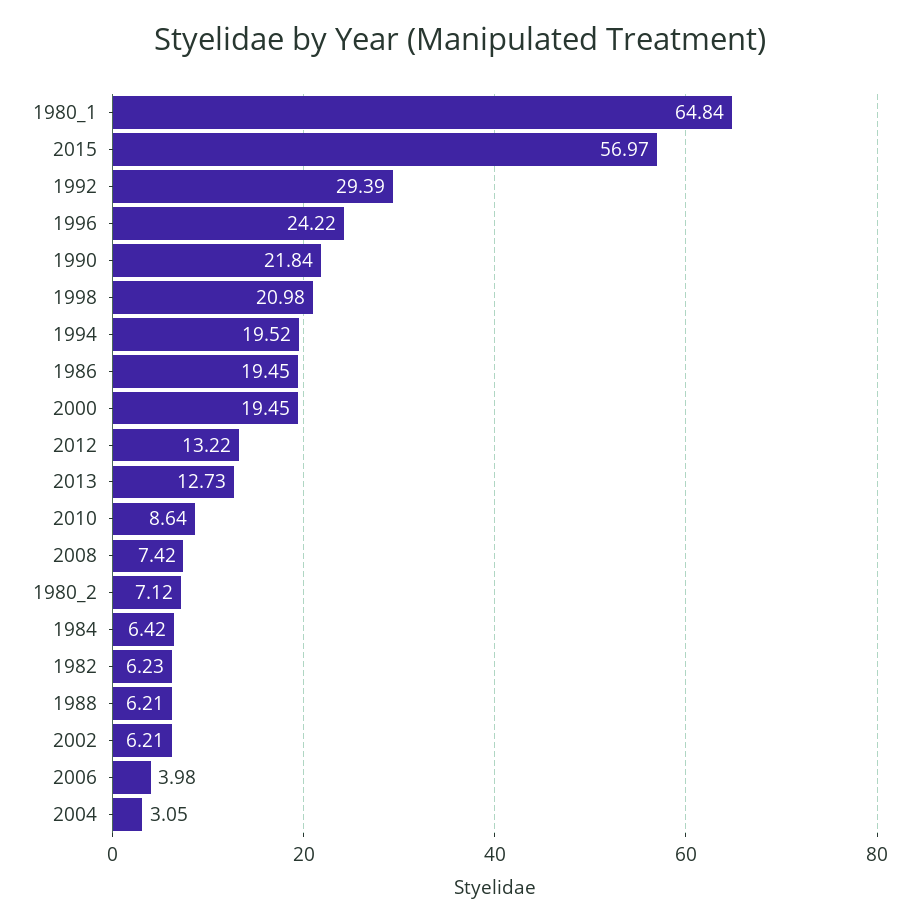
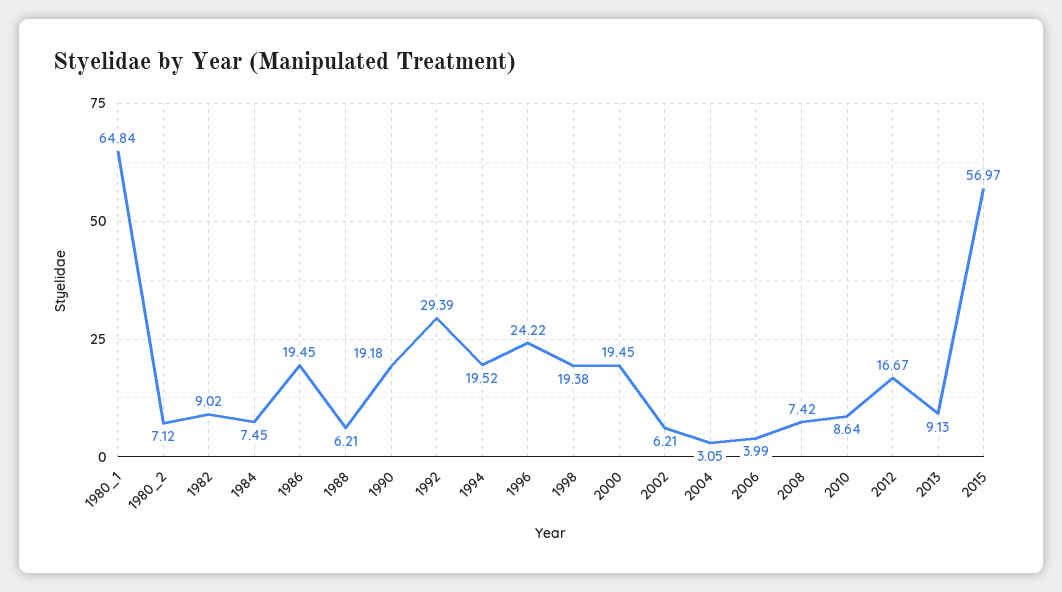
1990: 21.84 -> 19.18
1998: 20.98 -> 19.38
2012: 13.22 -> 16.67
2013: 12.73 -> 9.13
1984: 6.42 -> 7.45
1982: 6.23 -> 9.02
2006: 3.98 -> 3.99

